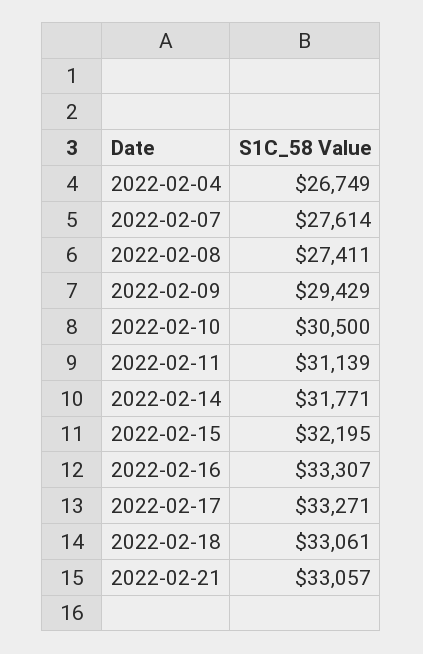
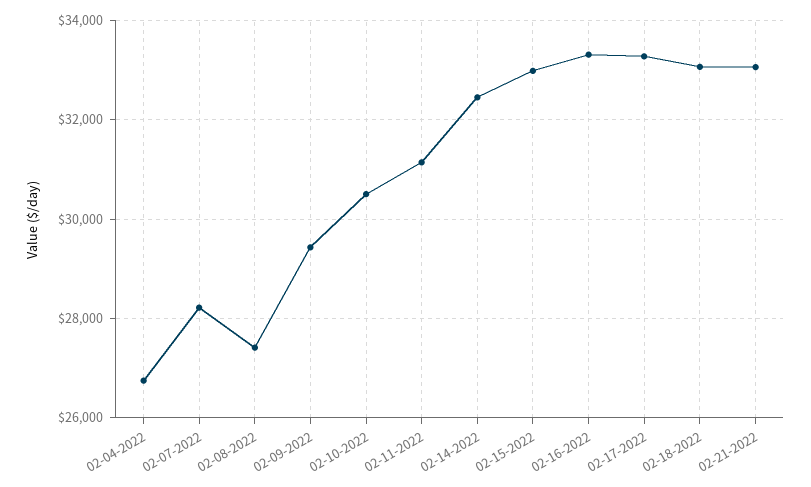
2022-02-07: 27614 -> 28200
2022-02-14: 31771 -> 32400
2022-02-15: 32195 -> 33000

